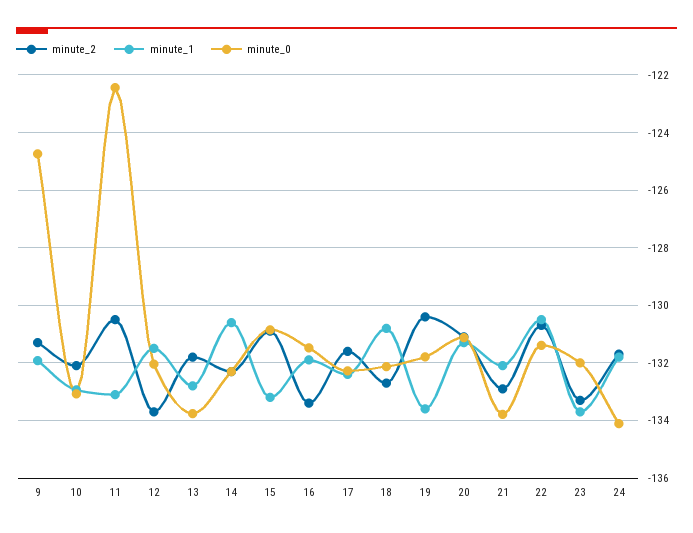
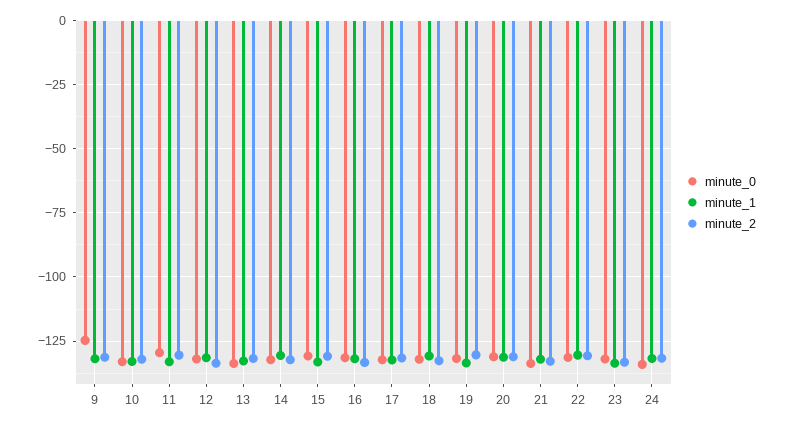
minute_0, 11: -122.5 -> -130

